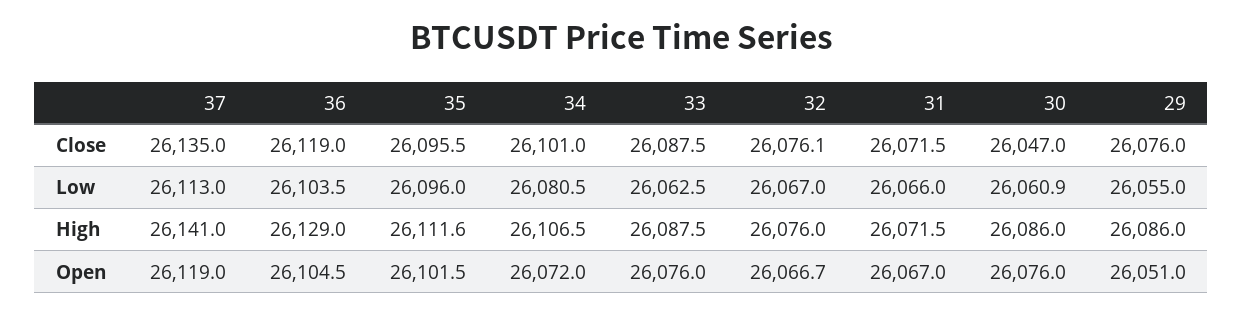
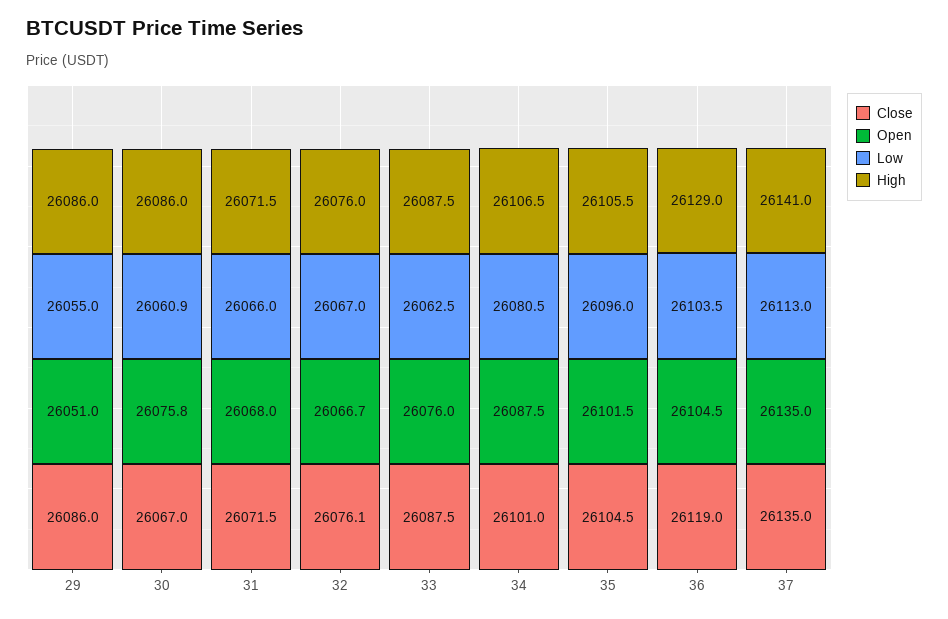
Close, 35: 26095.5 -> 26104.5
Close, 30: 26047 -> 26067
Close, 29: 26076 -> 26086
High, 35: 26111.6 -> 26105.5
Open, 37: 26119 -> 26135
Open, 34: 26072 -> 26087.5
Open, 31: 26067 -> 26068
Open, 30: 26076 -> 26075.8

